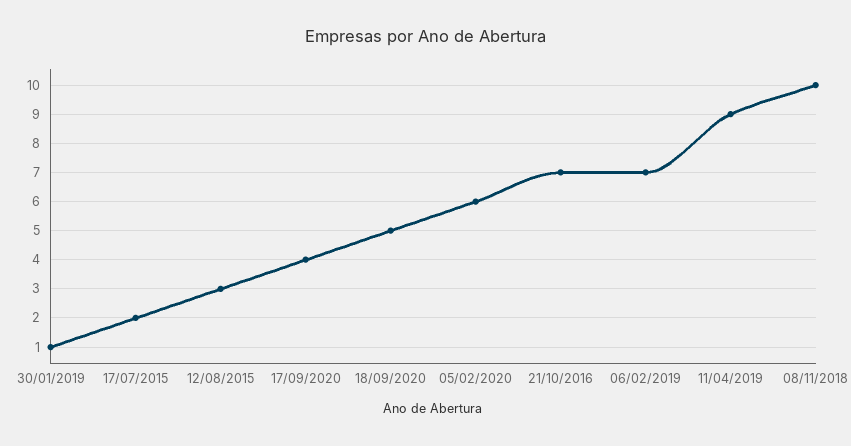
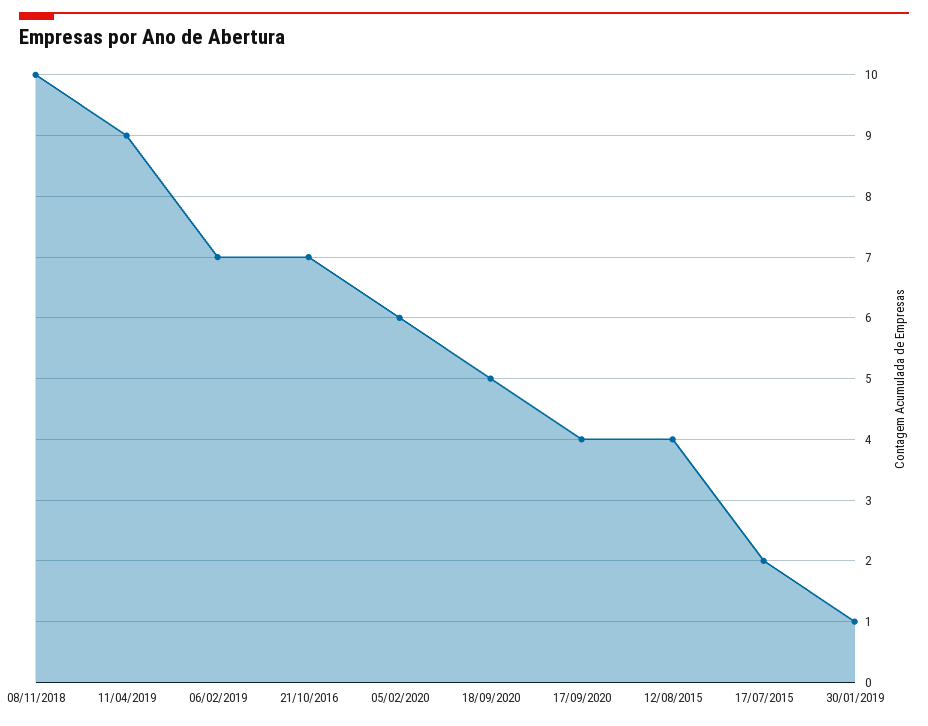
12/08/2015: 3 -> 4

